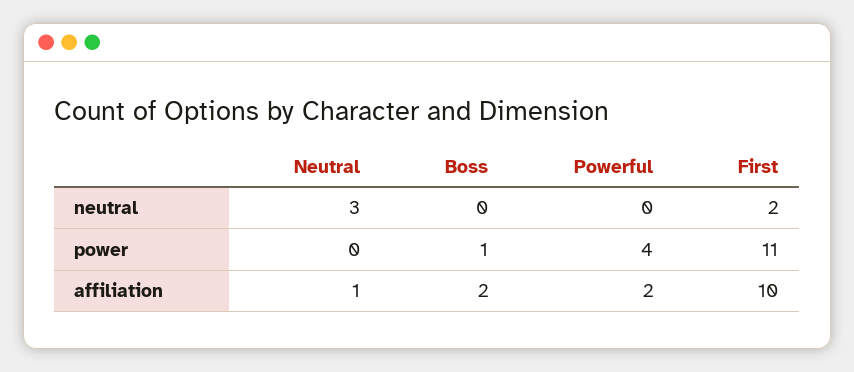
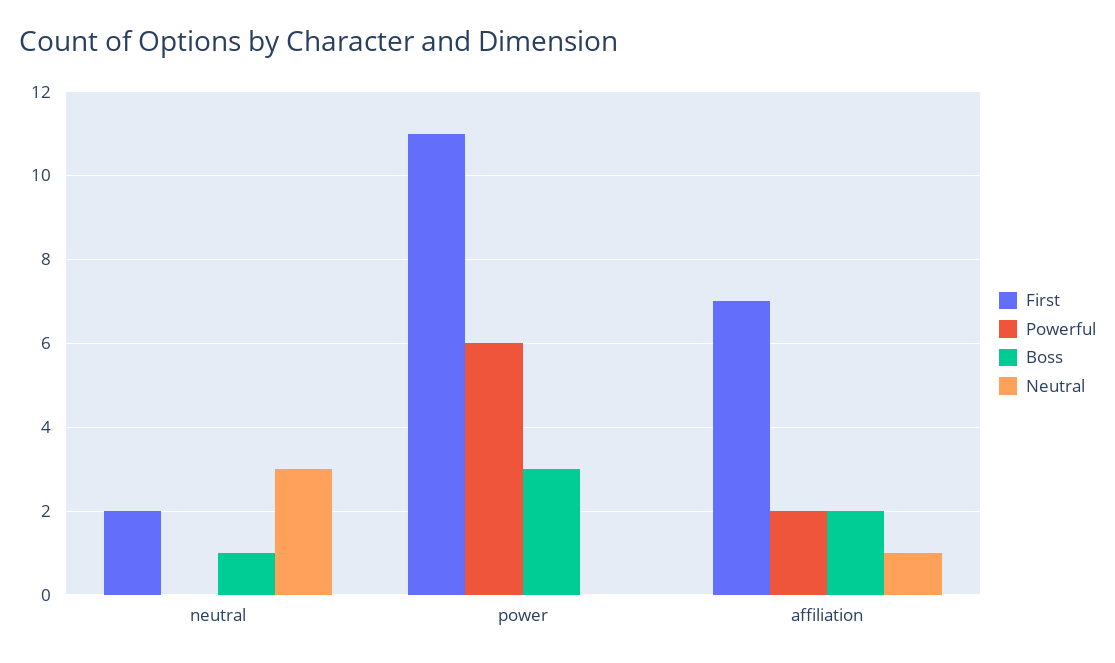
Boss, neutral: 0 -> 1
Boss, power: 1 -> 3
Powerful, power: 4 -> 6
First, affiliation: 10 -> 7

